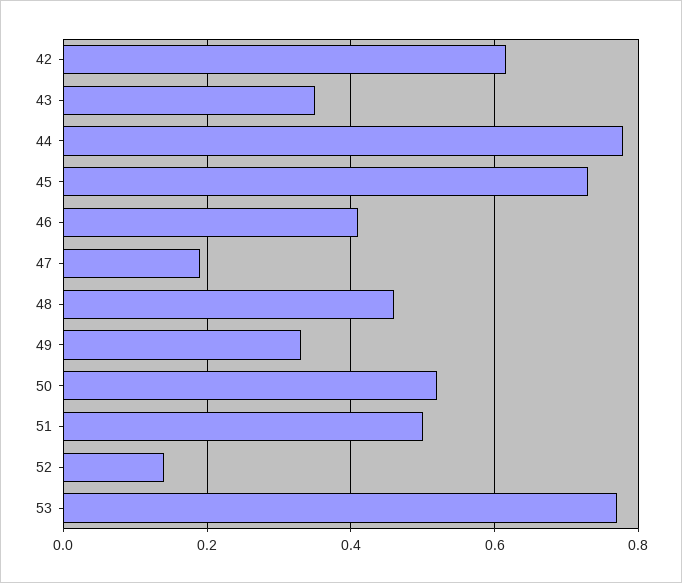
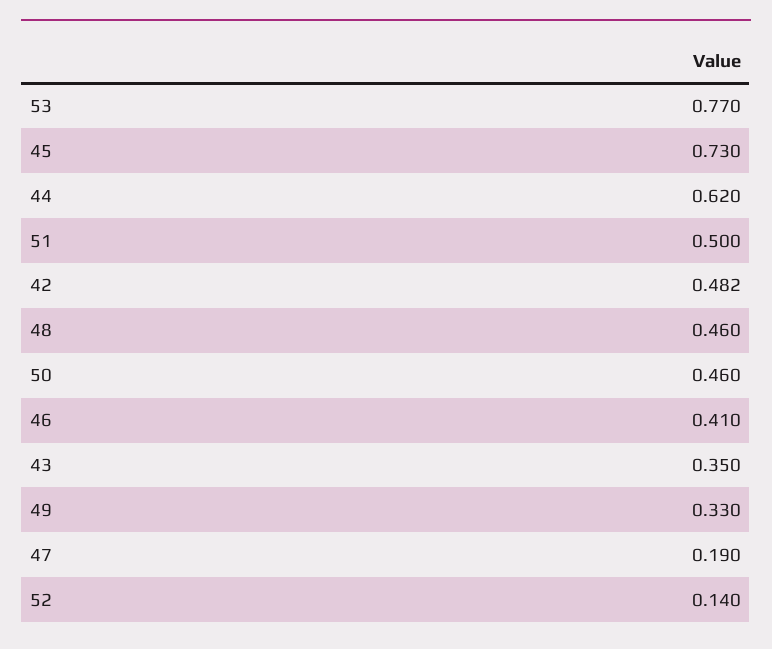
42: 0.62 -> 0.482
44: 0.78 -> 0.62
50: 0.52 -> 0.46

